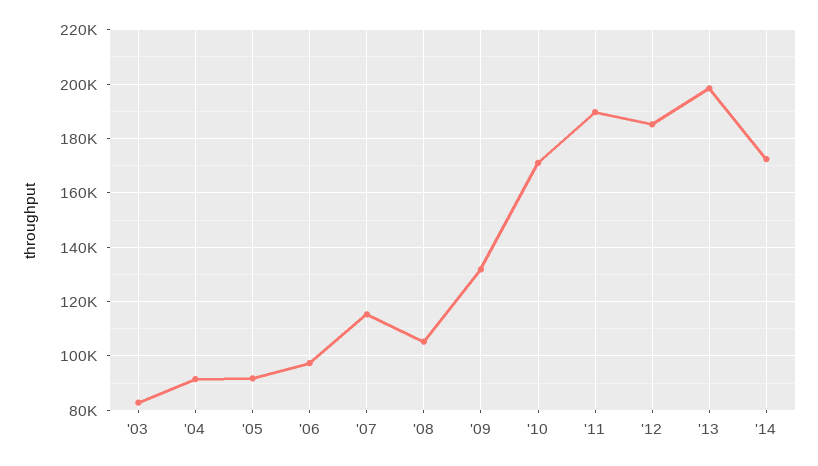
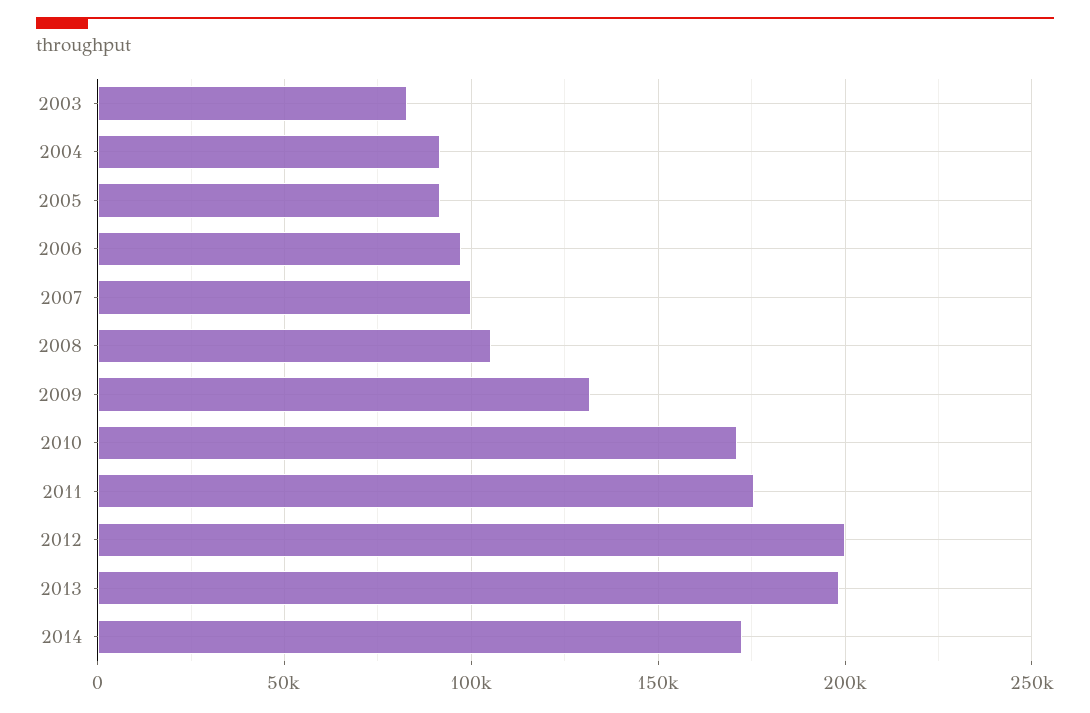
'07: 115000 -> 100000
'11: 190000 -> 175000
'12: 185000 -> 200000

